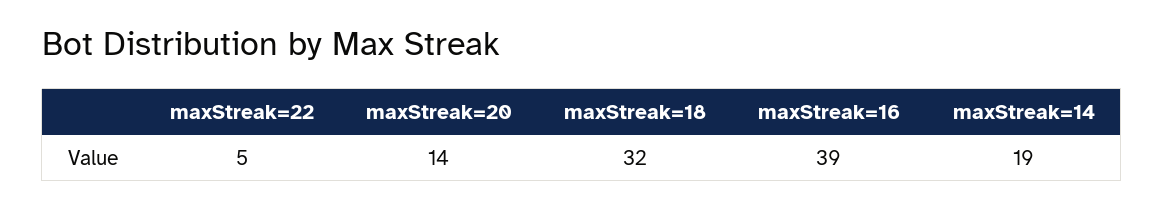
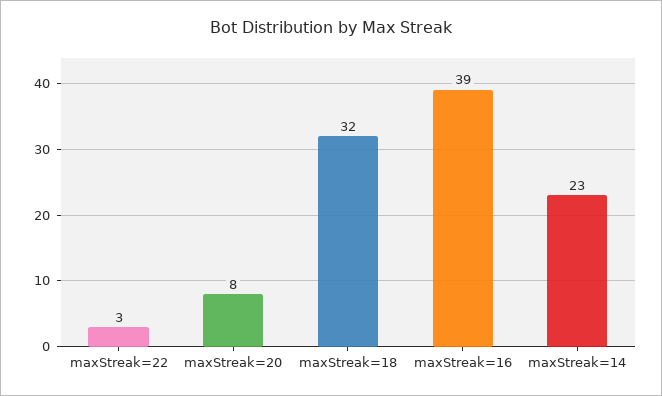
maxStreak=22: 5 -> 3
maxStreak=20: 14 -> 8
maxStreak=14: 19 -> 23

